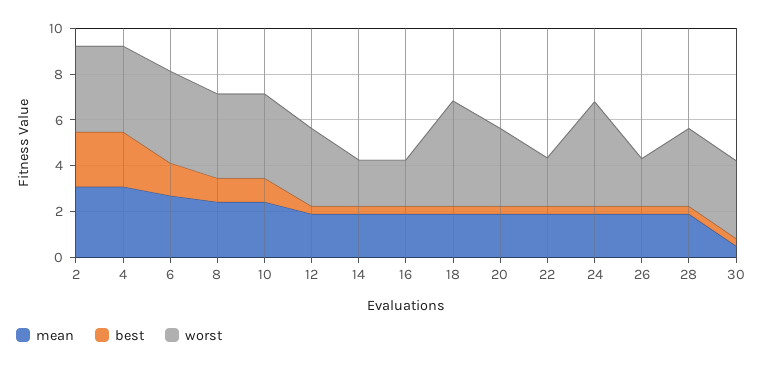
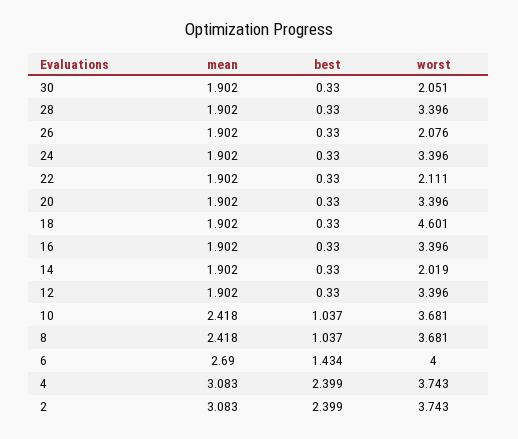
worst, 16: 2 -> 3.396
worst, 24: 4.5 -> 3.396
mean, 30: 0.5 -> 1.902
worst, 30: 3.5 -> 2.051

